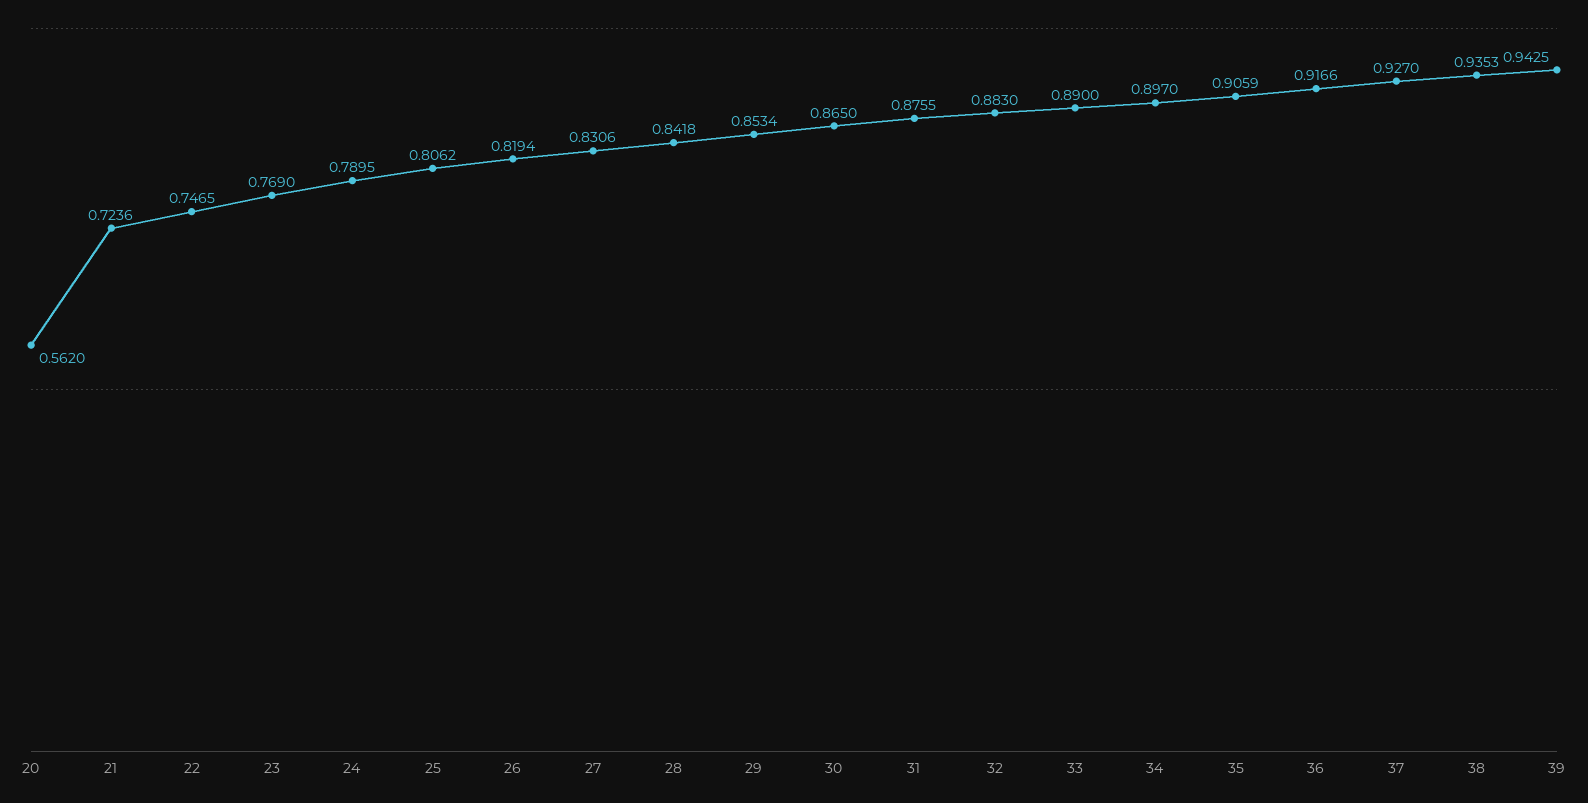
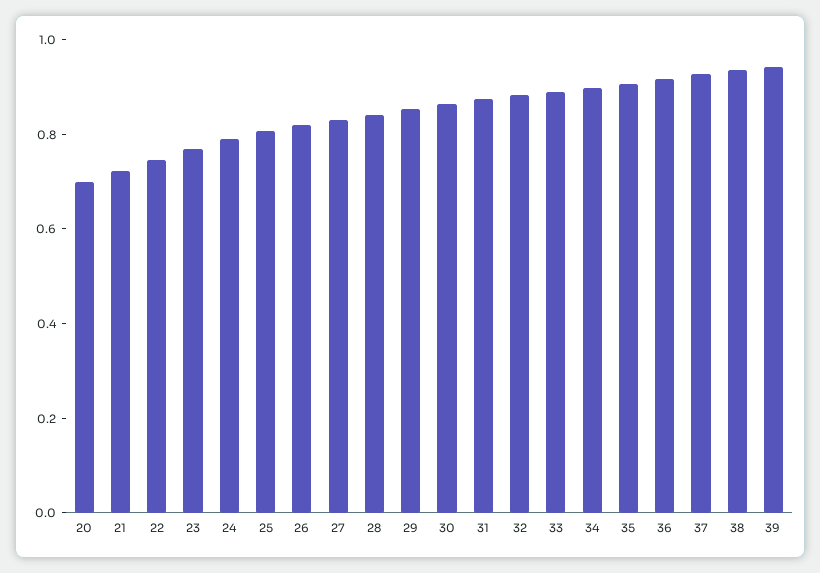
20: 0.562 -> 0.7

